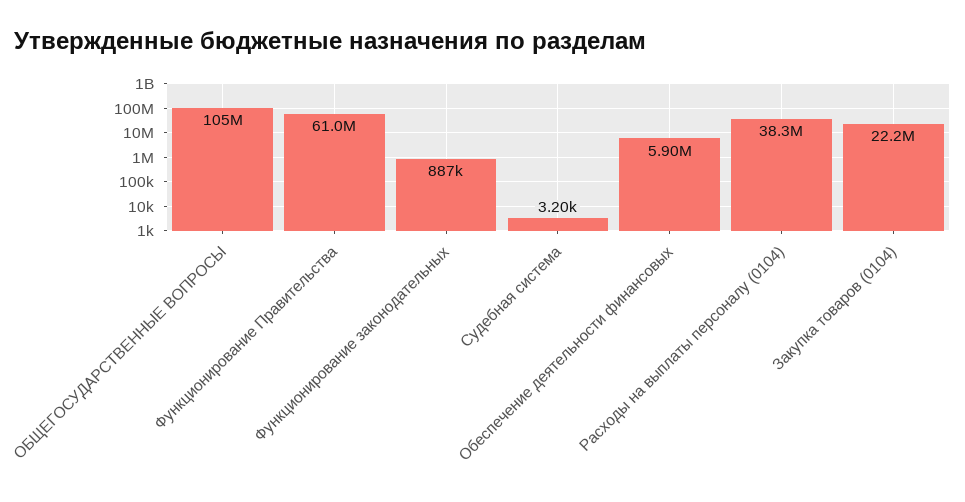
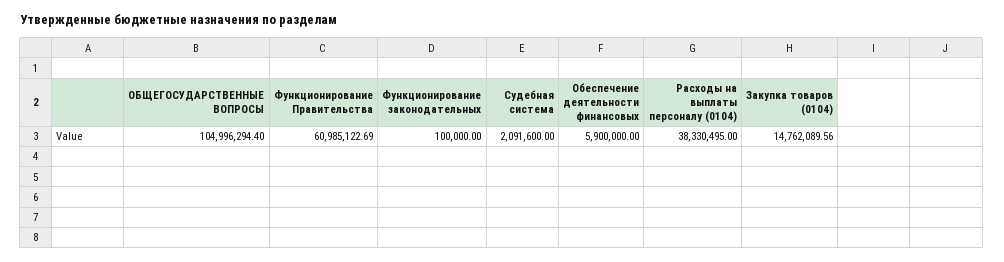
Функционирование законодательных: 887000 -> 100000
Судебная система: 3200 -> 2091600
Закупка товаров (0104): 22200000 -> 14762089.56

